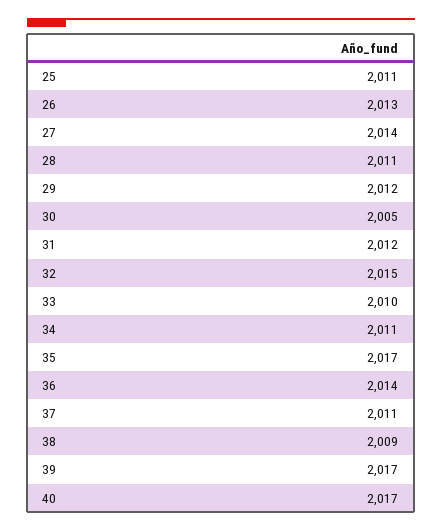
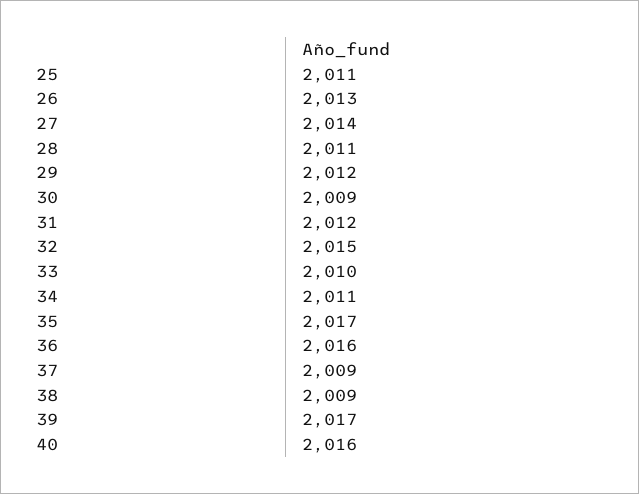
30: 2005 -> 2009
36: 2014 -> 2016
37: 2011 -> 2009
40: 2017 -> 2016

